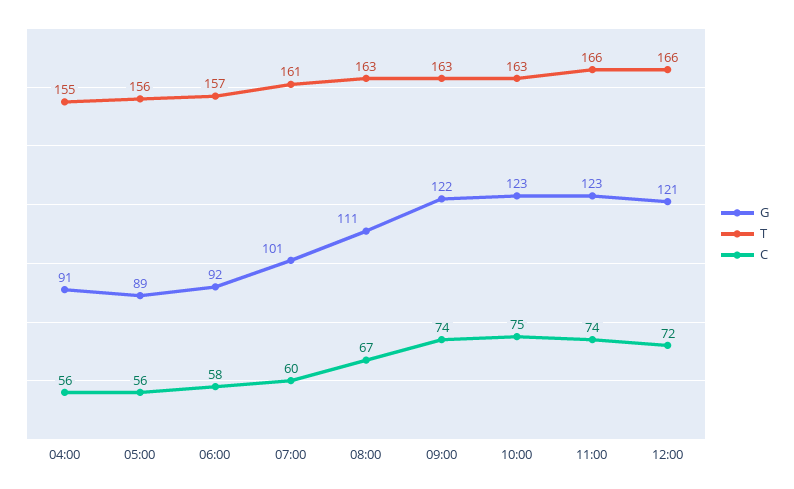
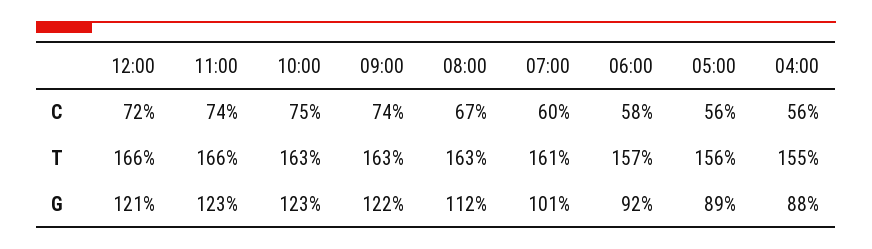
G, 04:00: 91 -> 88
G, 08:00: 111 -> 112

